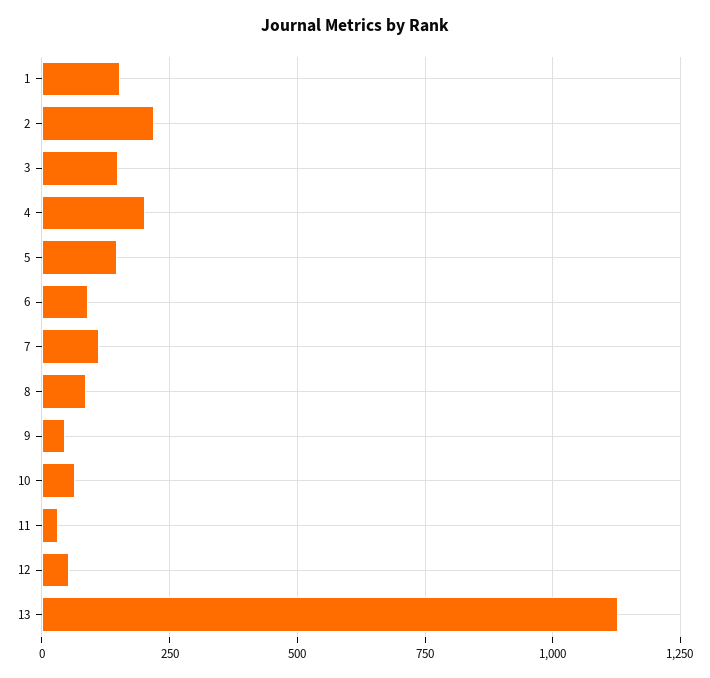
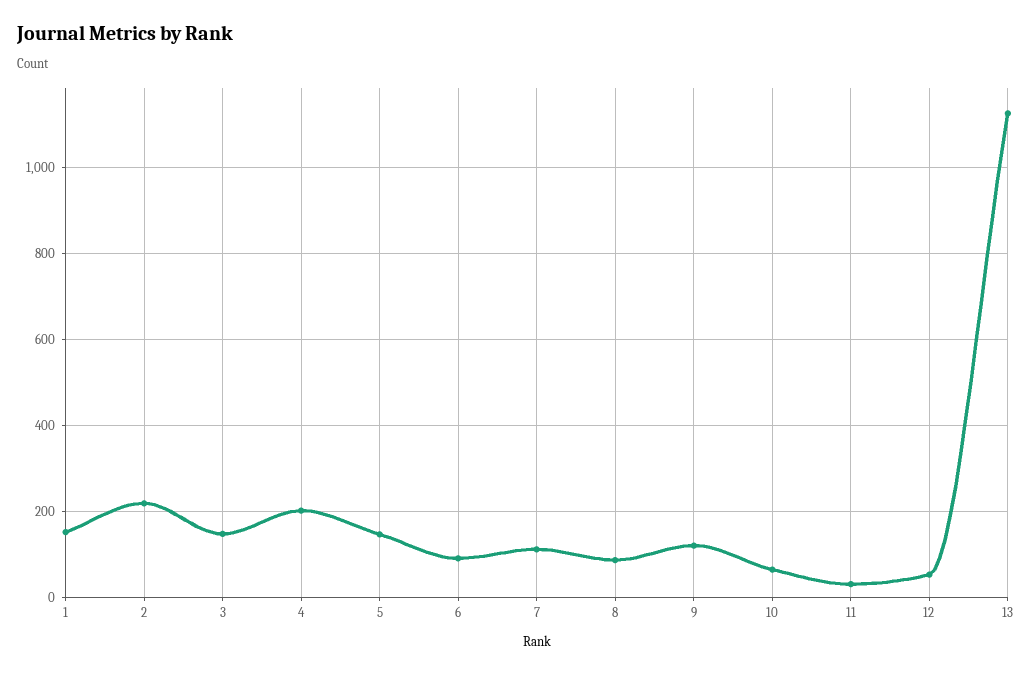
9: 50 -> 120

